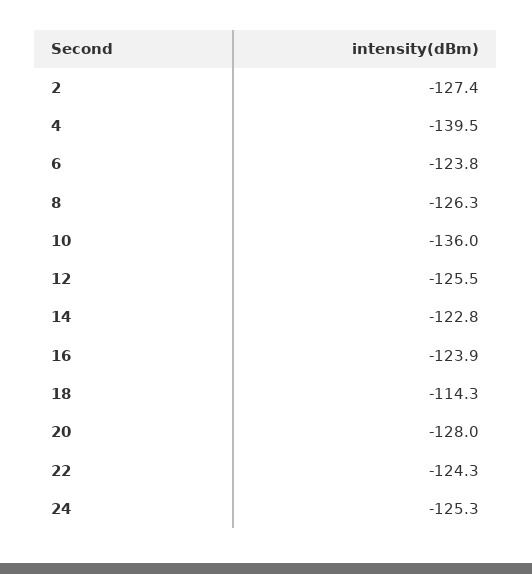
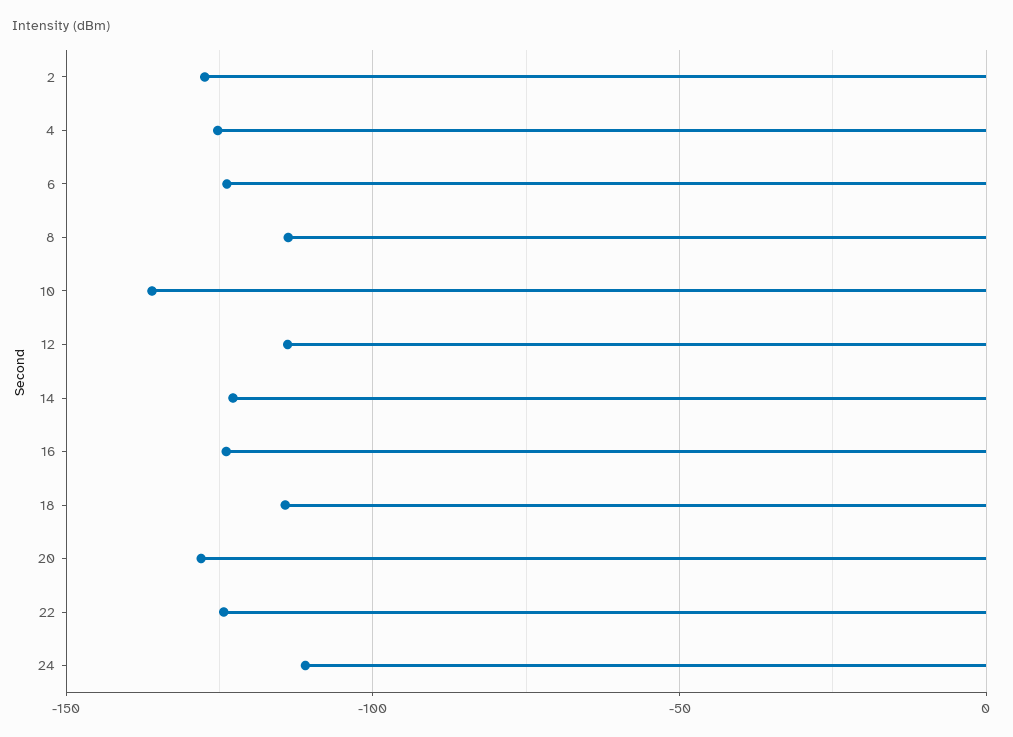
4: -139.5 -> -125
8: -126.3 -> -115
12: -125.5 -> -115
24: -125.3 -> -110

